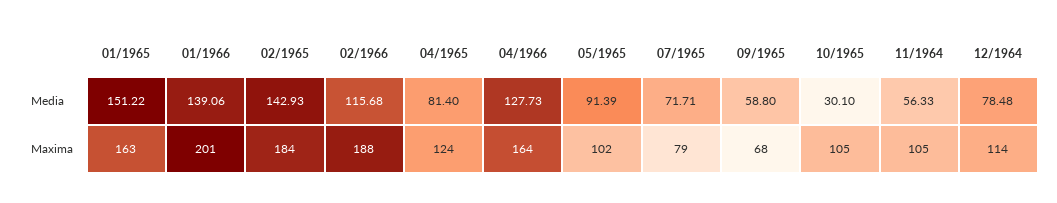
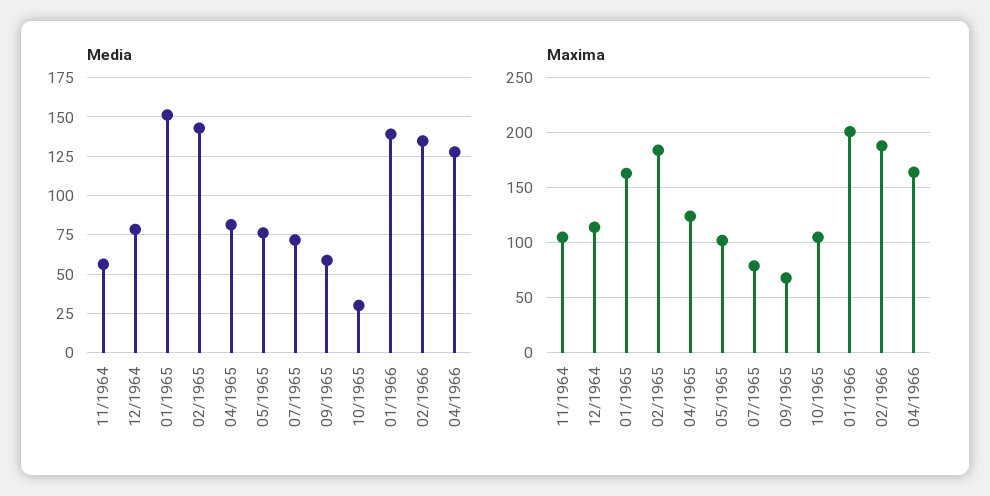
Media, 02/1966: 115.68 -> 135
Media, 05/1965: 91.39 -> 75

